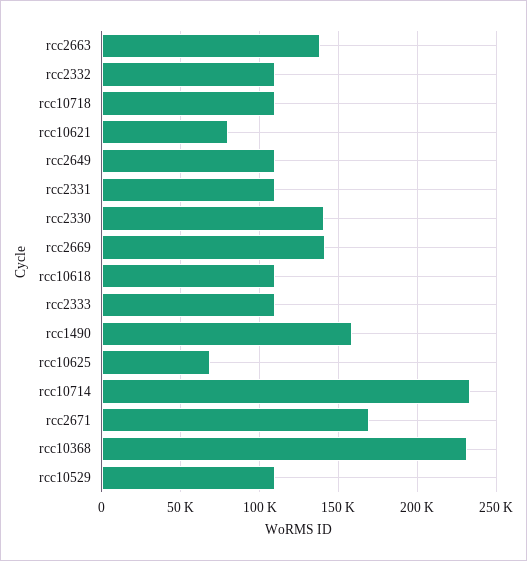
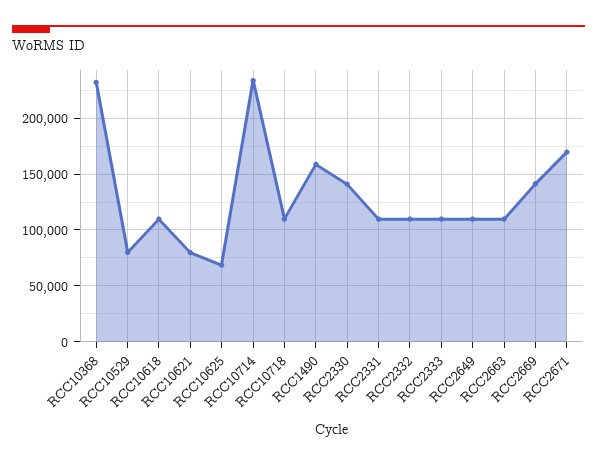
rcc2663: 140000 -> 110000
rcc10529: 110000 -> 80000

